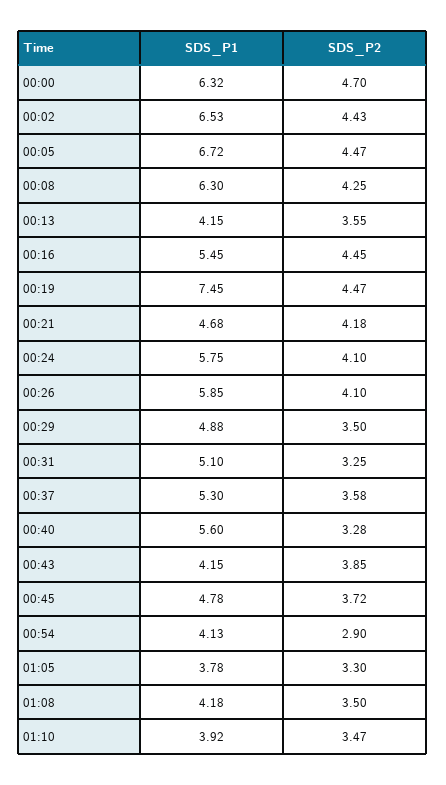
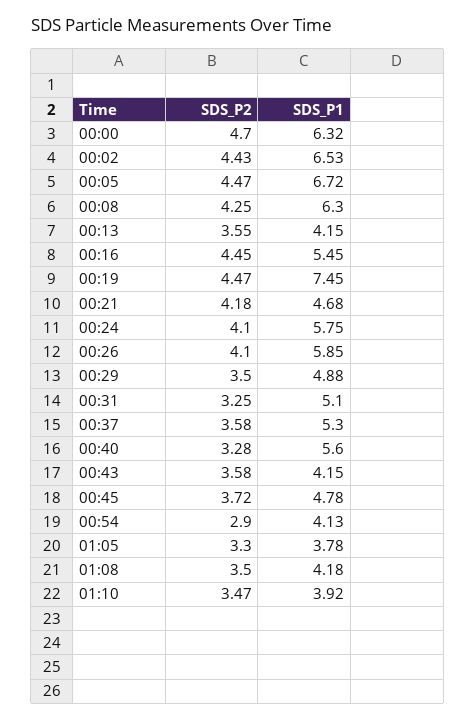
SDS_P2, 00:43: 3.85 -> 3.58

